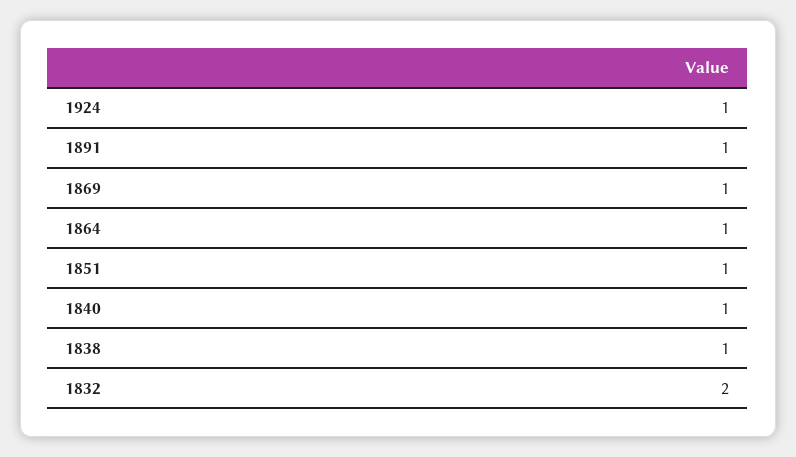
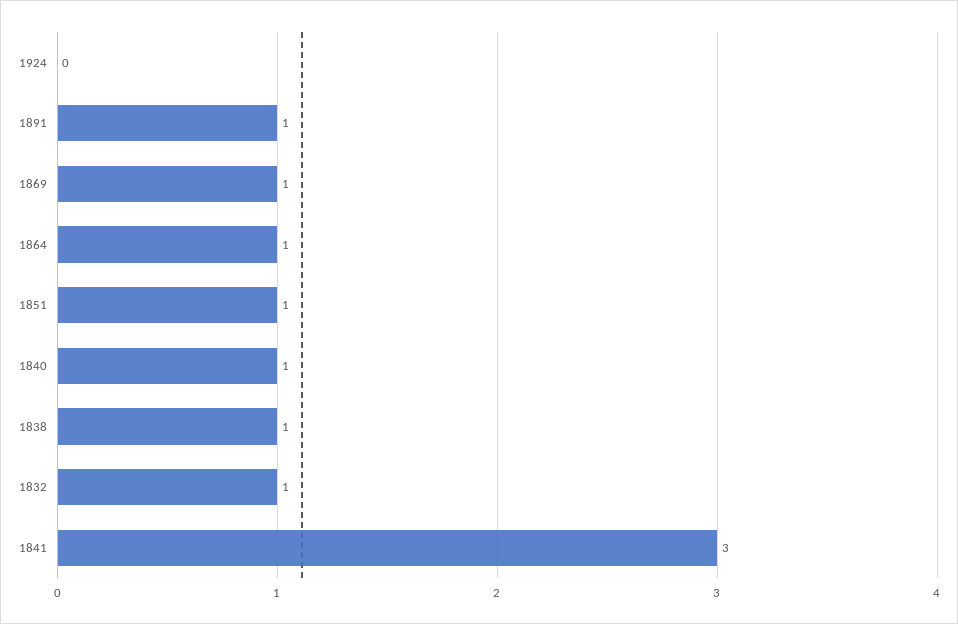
1924: 1 -> 0
1832: 2 -> 1
1841: none -> 3

